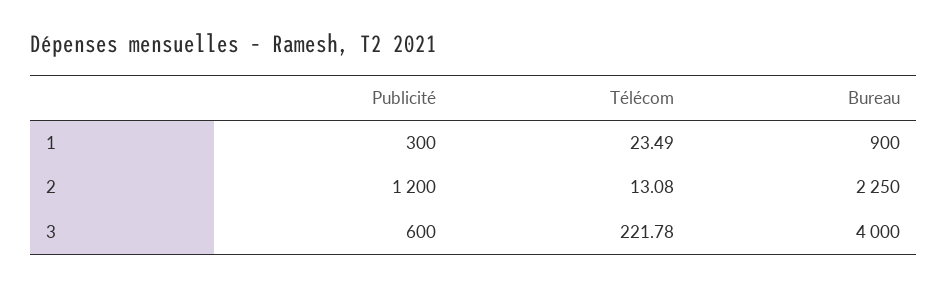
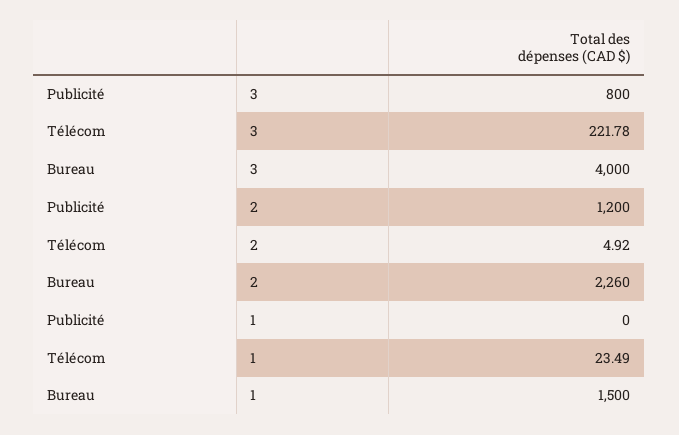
Publicité, 1: 300 -> 0
Bureau, 1: 900 -> 1500
Télécom, 2: 13.08 -> 4.92
Bureau, 2: 2250 -> 2260
Publicité, 3: 600 -> 800

